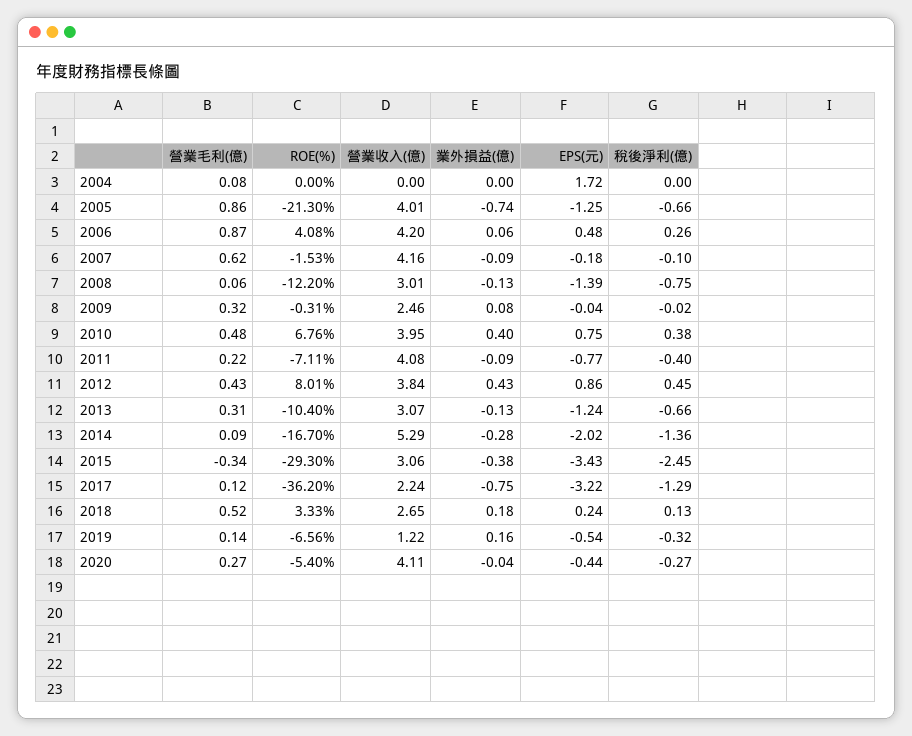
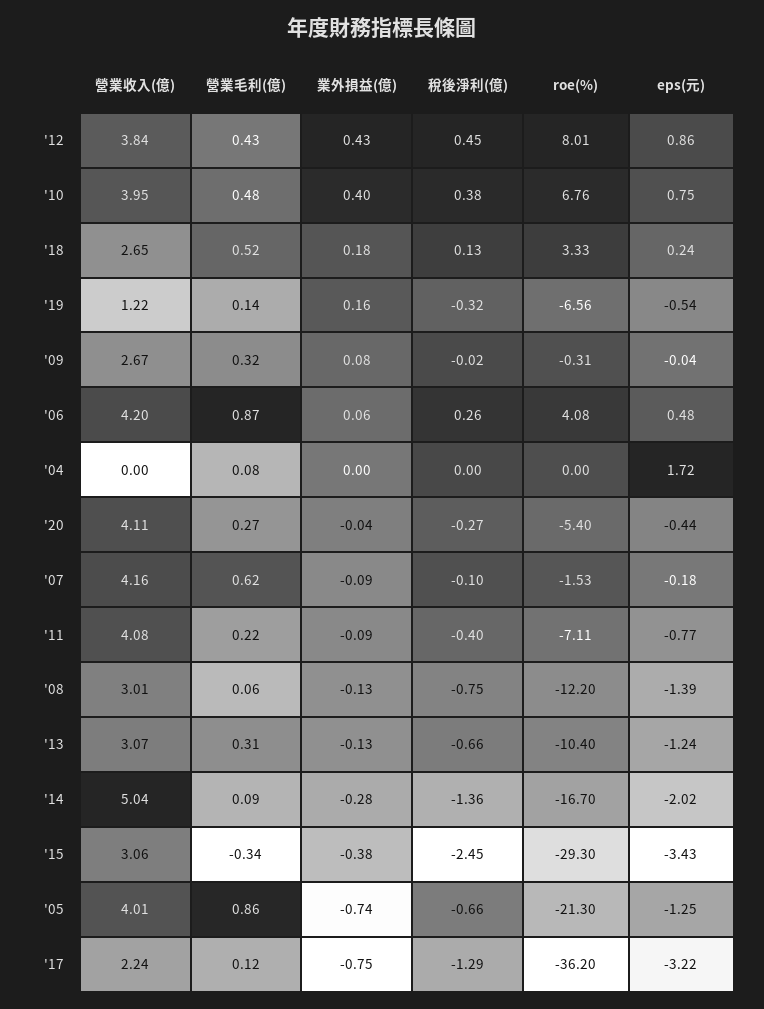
營業收入(億), 2009: 2.46 -> 2.67
營業收入(億), 2014: 5.29 -> 5.04

